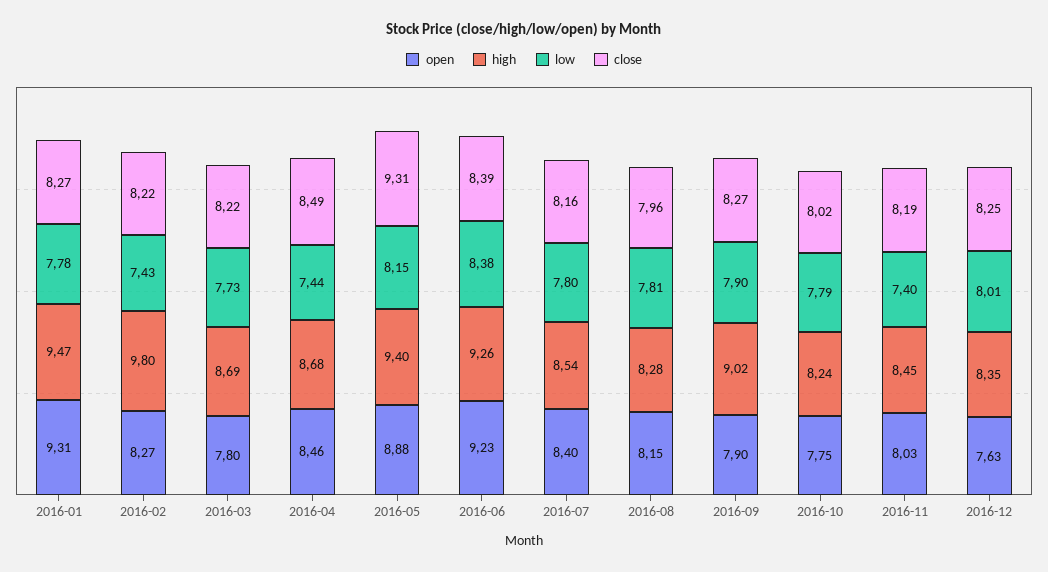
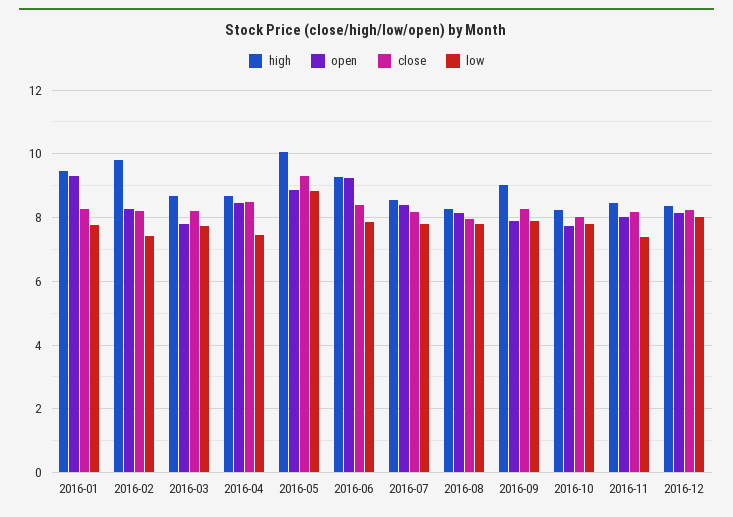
high, 2016-05: 9.4 -> 10
low, 2016-05: 8.15 -> 8.8
low, 2016-06: 8.38 -> 7.8
open, 2016-12: 7.63 -> 8.2

